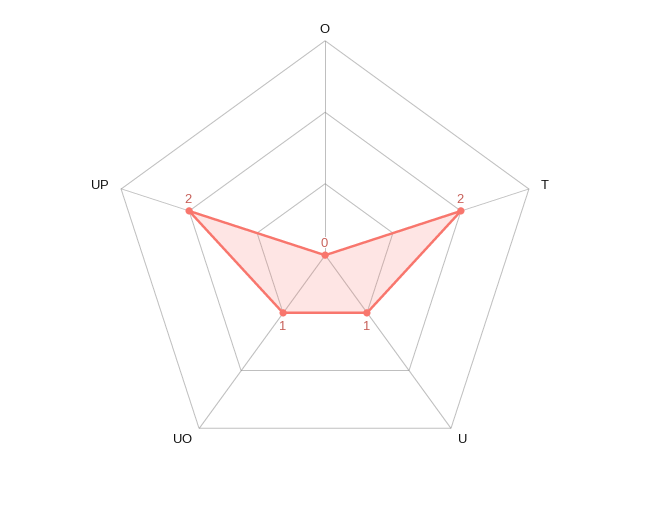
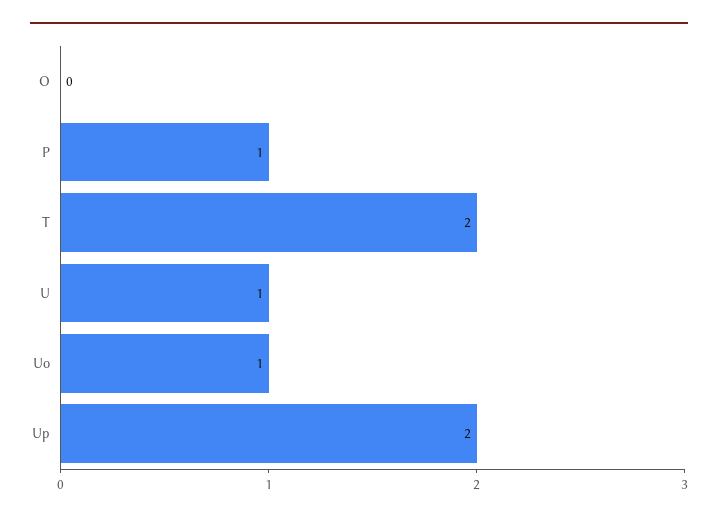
P: none -> 1

